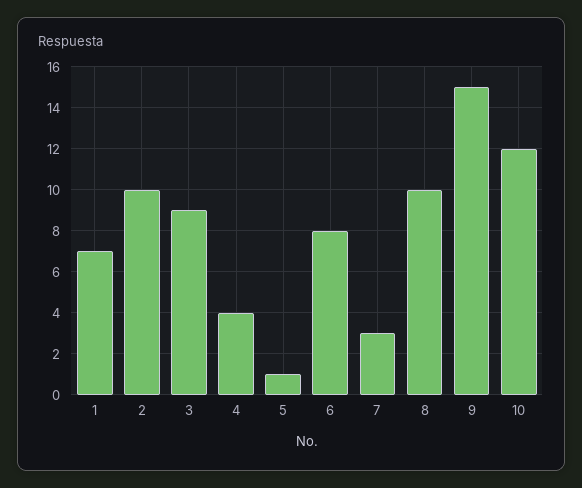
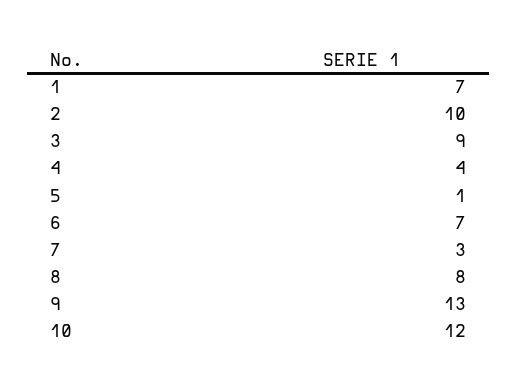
6: 8 -> 7
8: 10 -> 8
9: 15 -> 13

